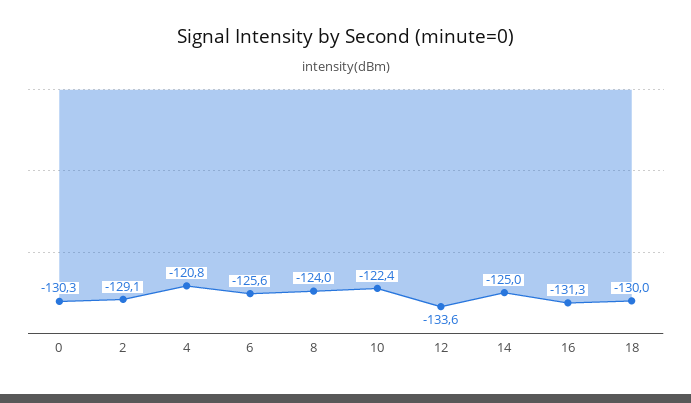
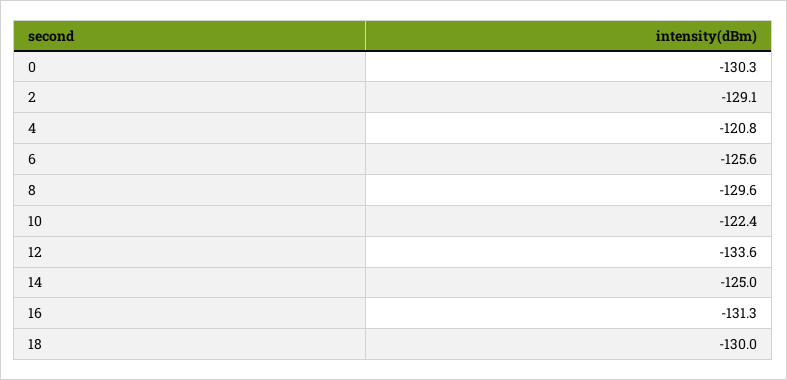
8: -124 -> -129.6

